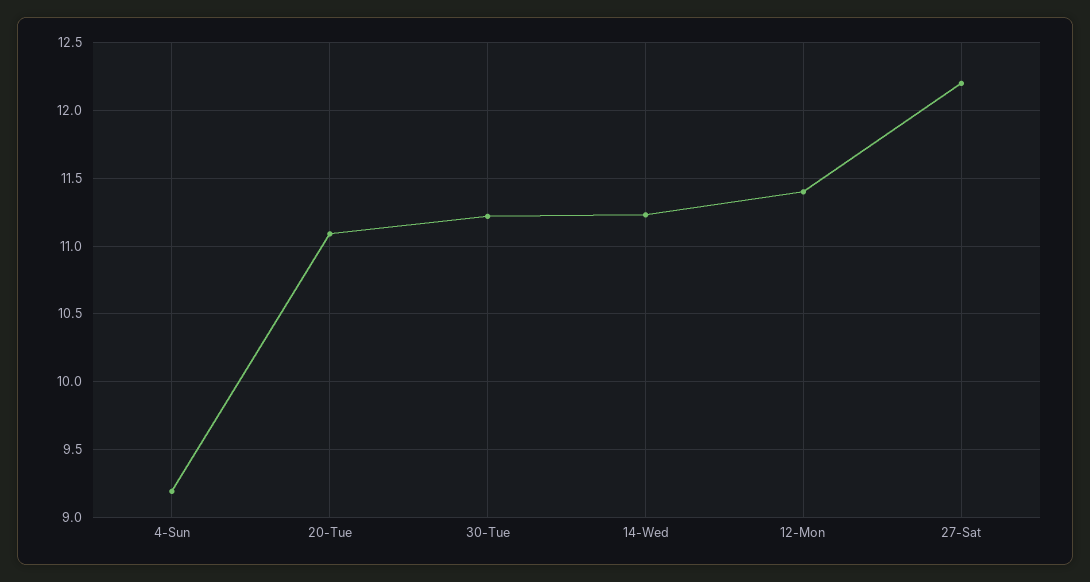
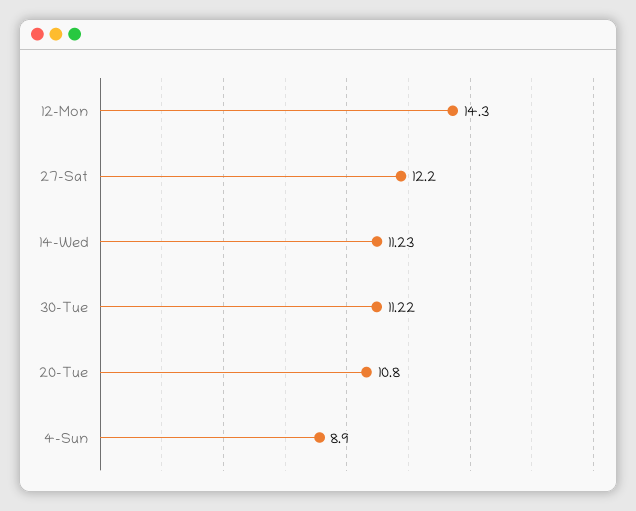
4-Sun: 9.2 -> 8.9
20-Tue: 11.1 -> 10.8
12-Mon: 11.4 -> 14.3

